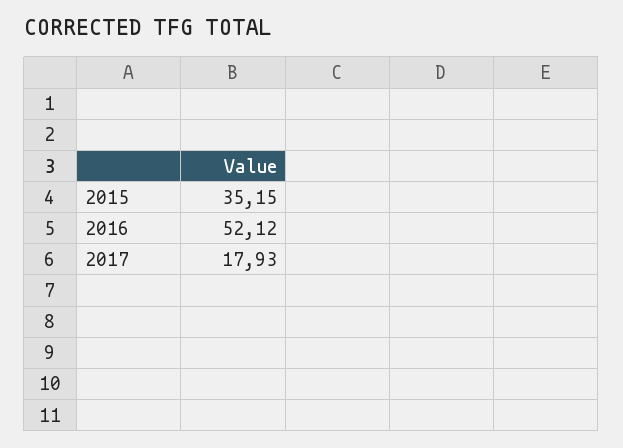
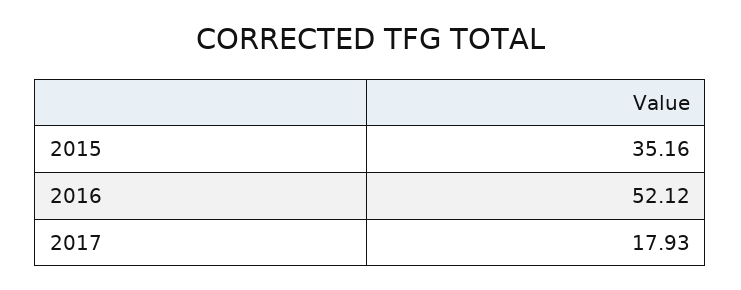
2015: 35.15 -> 35.16

